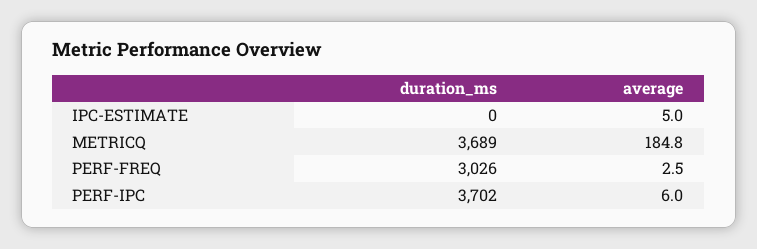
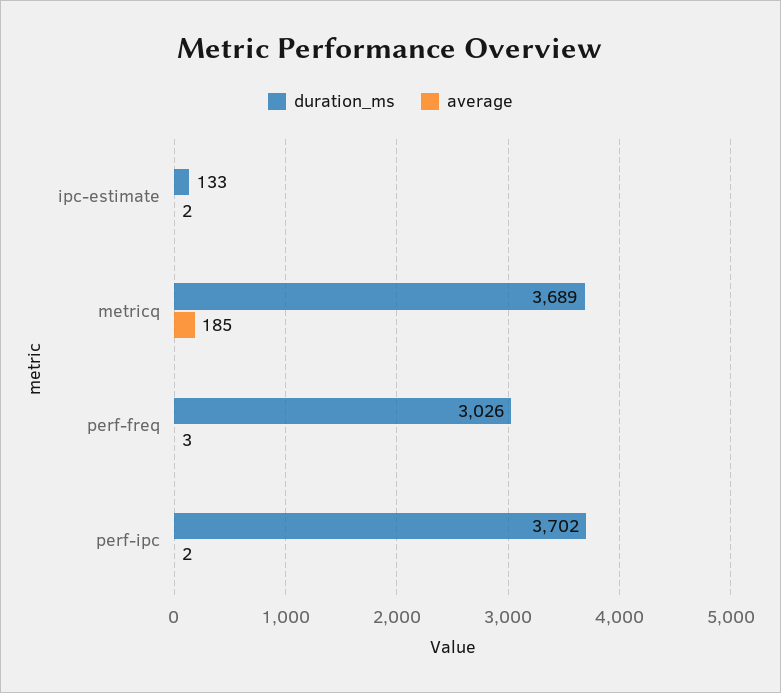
duration_ms, IPC-ESTIMATE: 0 -> 133
average, IPC-ESTIMATE: 5 -> 2
average, PERF-IPC: 6 -> 2

